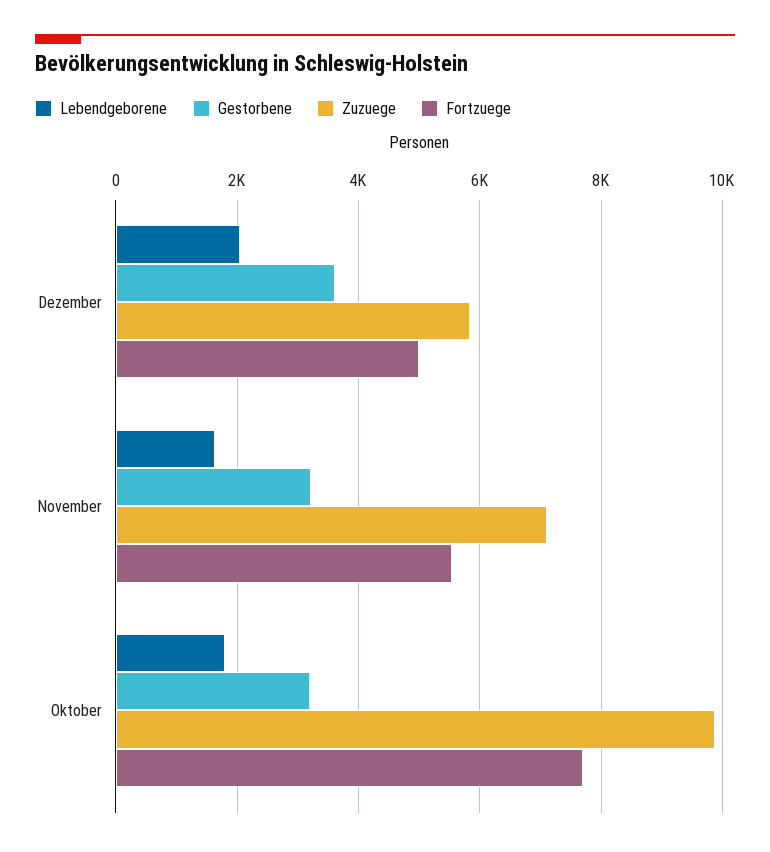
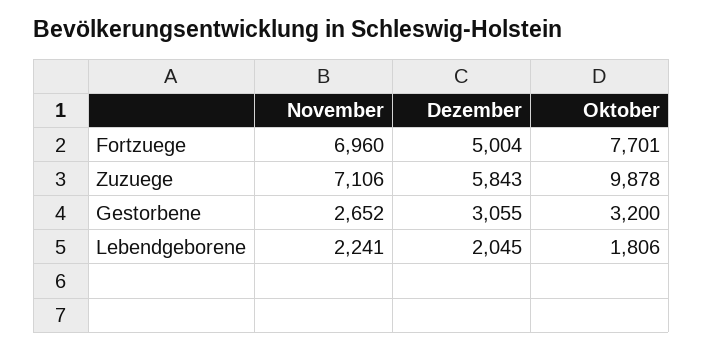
Gestorbene, Dezember: 3600 -> 3055
Lebendgeborene, November: 1600 -> 2241
Gestorbene, November: 3200 -> 2652
Fortzuege, November: 5600 -> 6960

